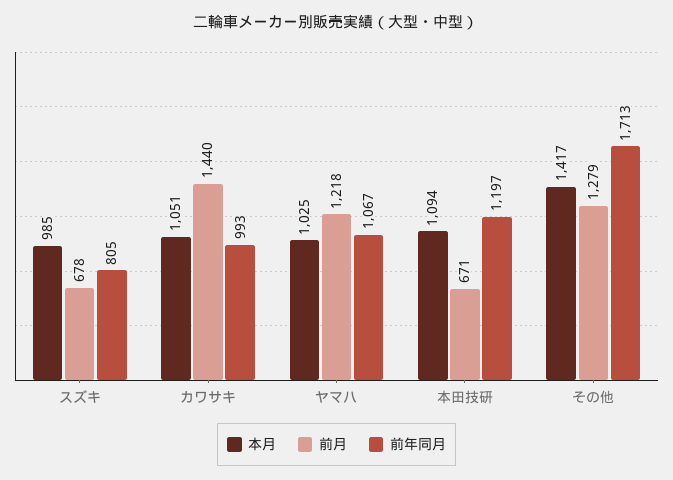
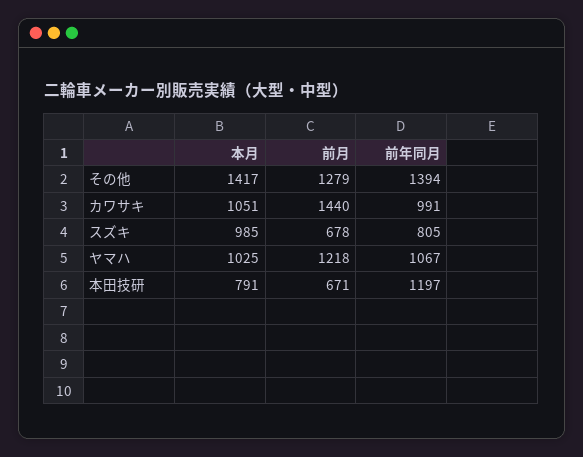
前年同月, カワサキ: 993 -> 991
本月, 本田技研: 1094 -> 791
前年同月, その他: 1713 -> 1394

